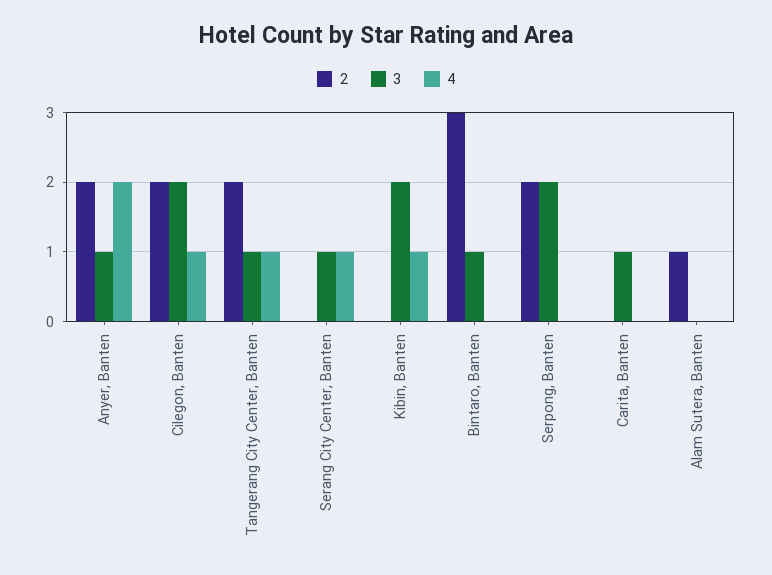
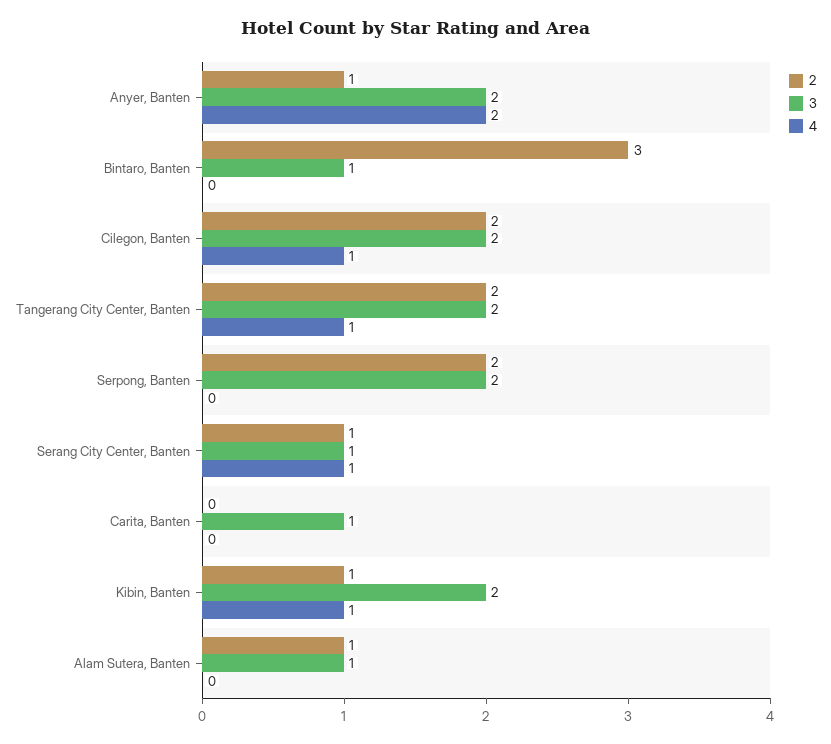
2, Anyer, Banten: 2 -> 1
3, Anyer, Banten: 1 -> 2
3, Tangerang City Center, Banten: 1 -> 2
2, Serang City Center, Banten: 0 -> 1
2, Kibin, Banten: 0 -> 1
3, Alam Sutera, Banten: 0 -> 1

